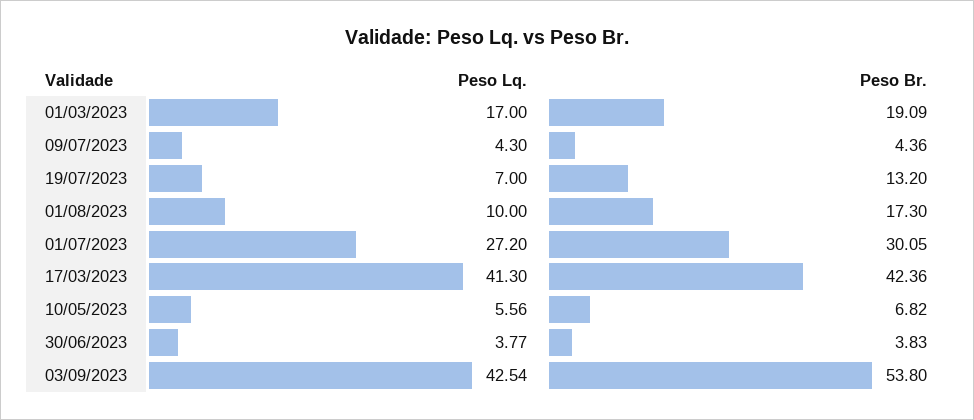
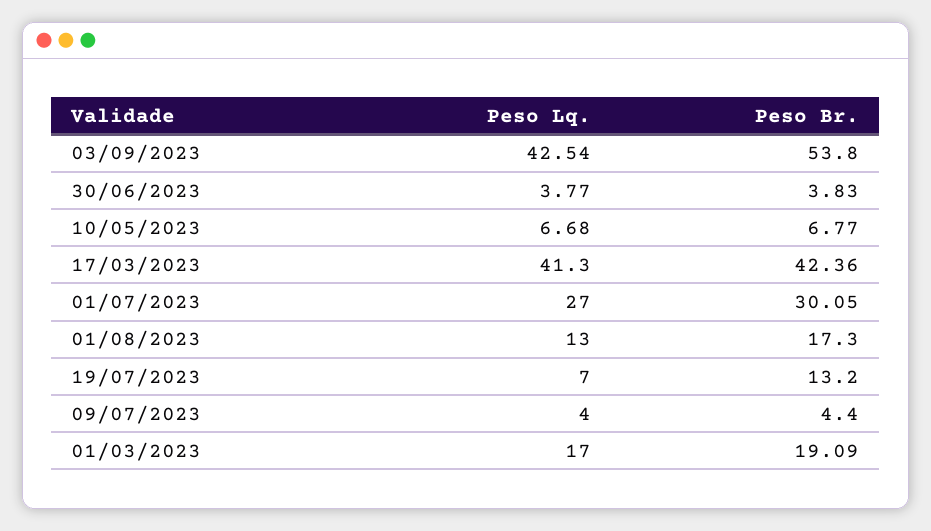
Peso Lq., 09/07/2023: 4.3 -> 4
Peso Br., 09/07/2023: 4.36 -> 4.4
Peso Lq., 01/08/2023: 10 -> 13
Peso Lq., 01/07/2023: 27.2 -> 27
Peso Lq., 10/05/2023: 5.56 -> 6.68
Peso Br., 10/05/2023: 6.82 -> 6.77

